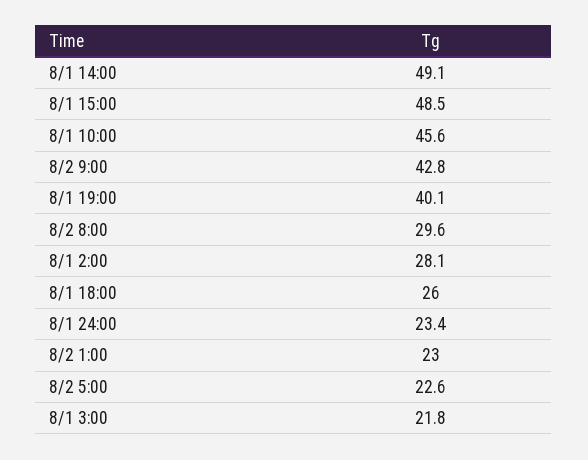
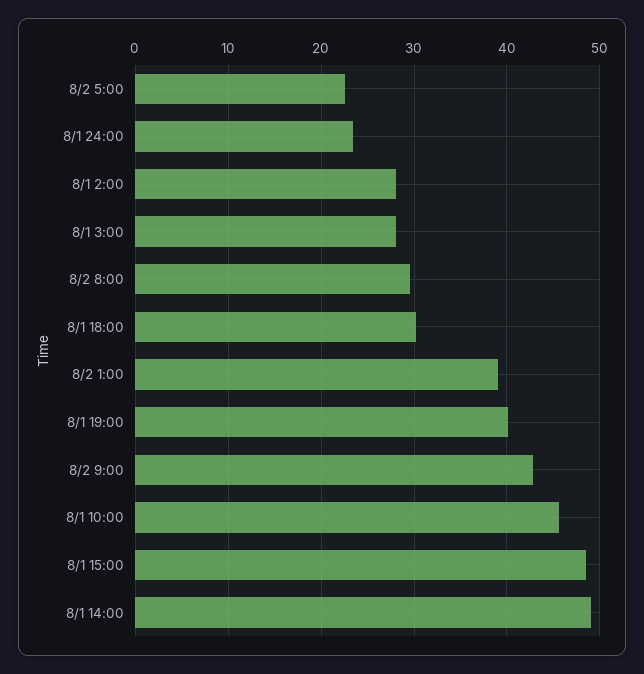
8/1 18:00: 26 -> 30
8/2 1:00: 23 -> 39
8/1 3:00: 21.8 -> 28

